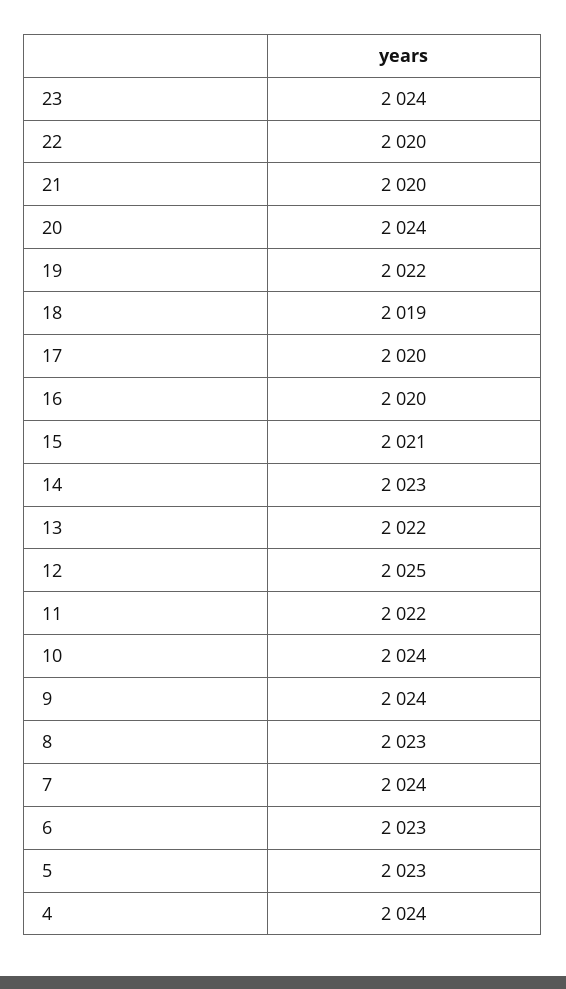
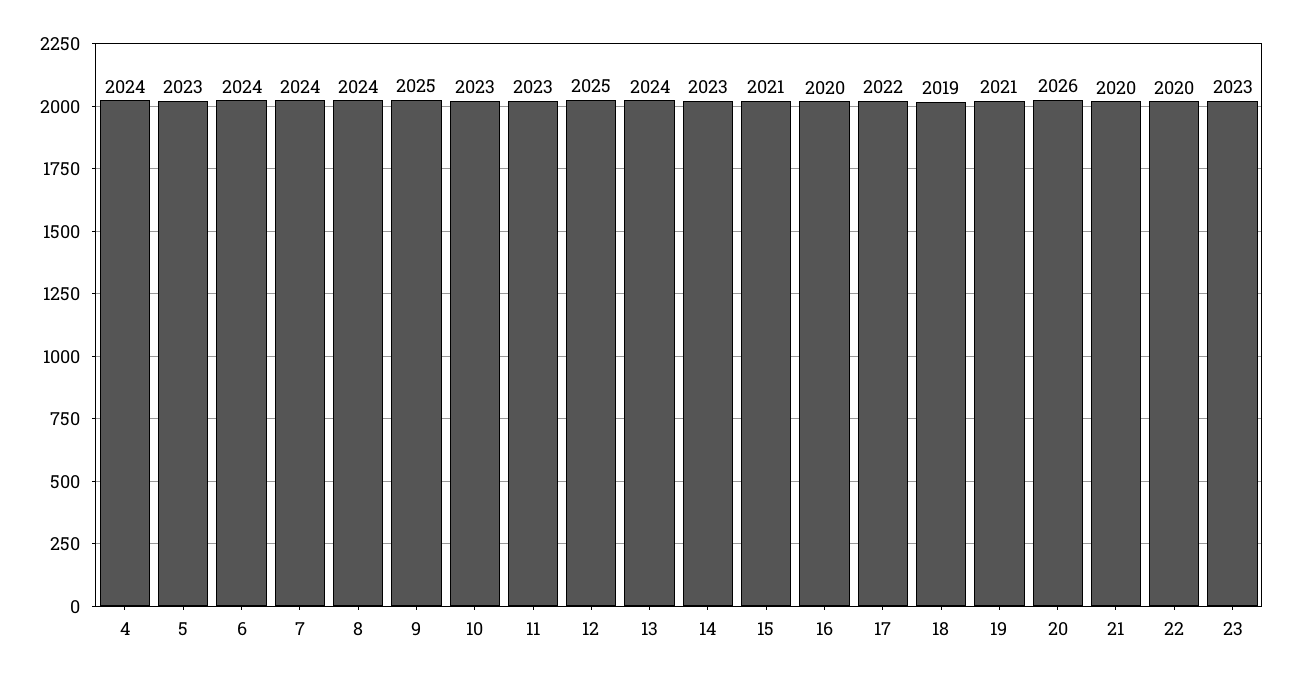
23: 2024 -> 2023
20: 2024 -> 2026
19: 2022 -> 2021
17: 2020 -> 2022
13: 2022 -> 2024
11: 2022 -> 2023
10: 2024 -> 2023
9: 2024 -> 2025
8: 2023 -> 2024
6: 2023 -> 2024

